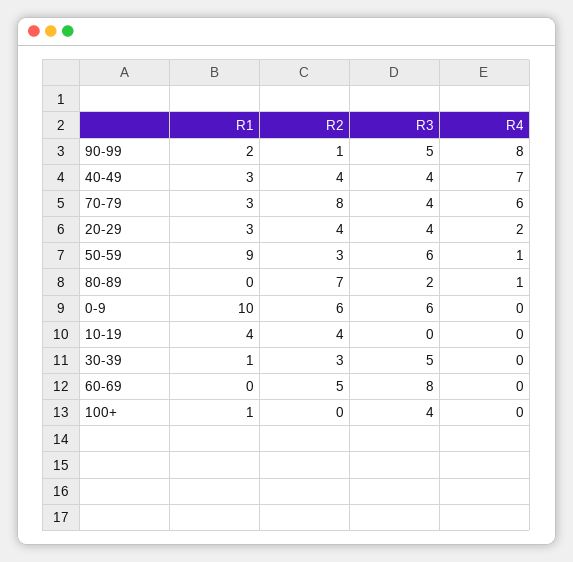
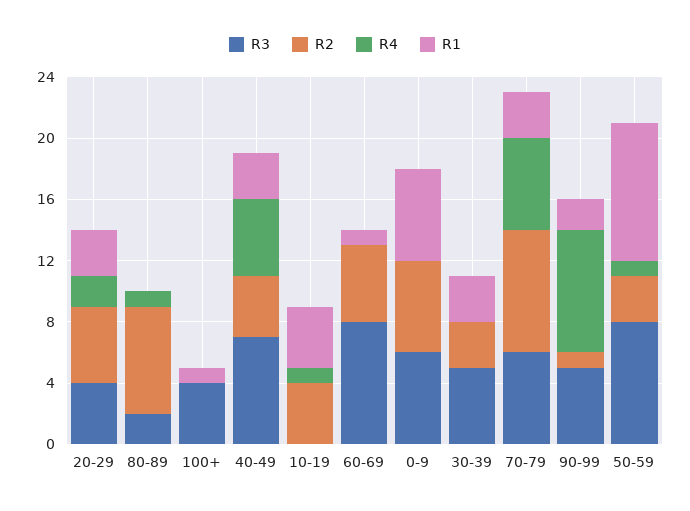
R3, 40-49: 4 -> 7
R4, 40-49: 7 -> 5
R3, 70-79: 4 -> 6
R2, 20-29: 4 -> 5
R3, 50-59: 6 -> 8
R1, 0-9: 10 -> 6
R4, 10-19: 0 -> 1
R1, 30-39: 1 -> 3
R1, 60-69: 0 -> 1

